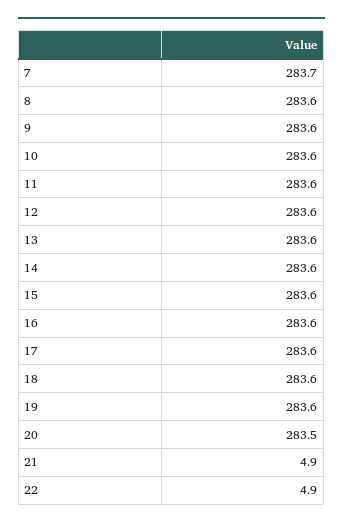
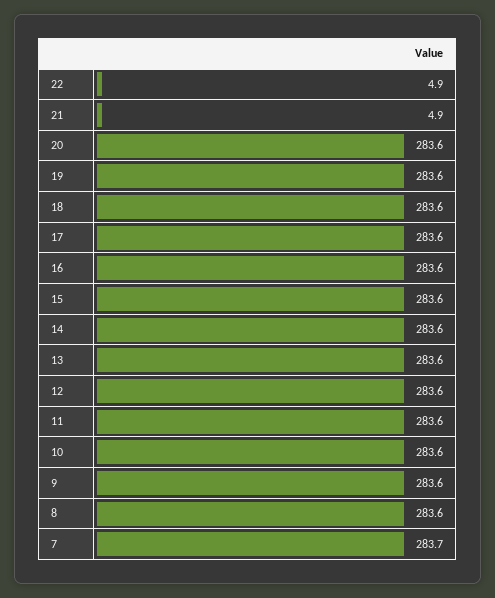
20: 283.5 -> 283.6

